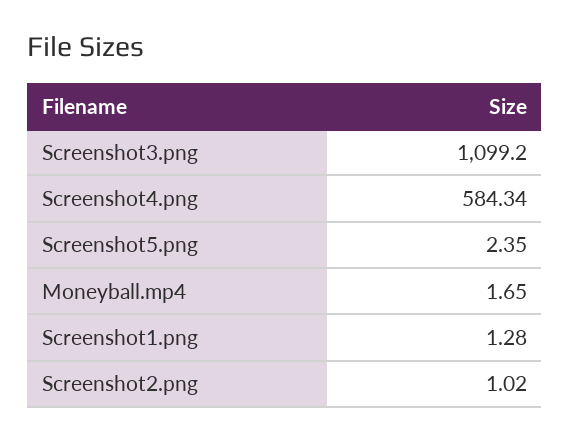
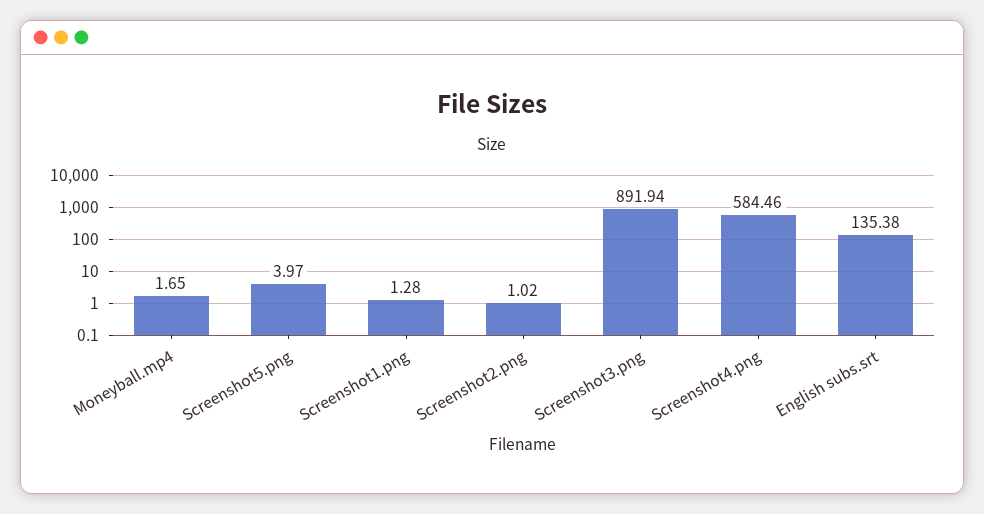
Screenshot3.png: 1099.2 -> 891.94
Screenshot4.png: 584.34 -> 584.46
Screenshot5.png: 2.35 -> 3.97
English subs.srt: none -> 135.38

